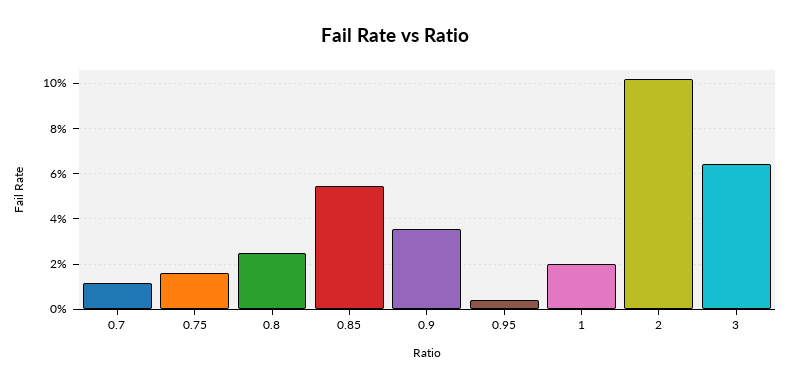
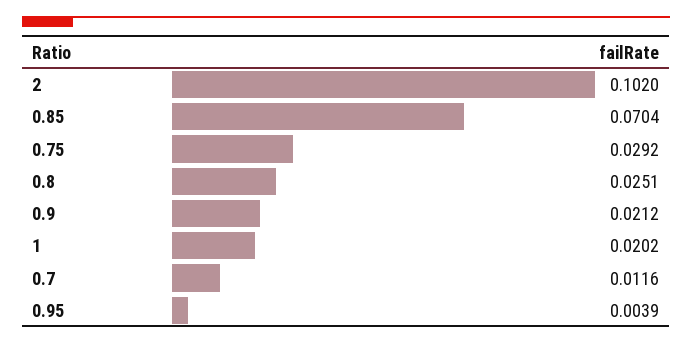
0.75: 0.015 -> 0.0292
0.85: 0.055 -> 0.0704
0.9: 0.035 -> 0.0212
3: 0.065 -> none

